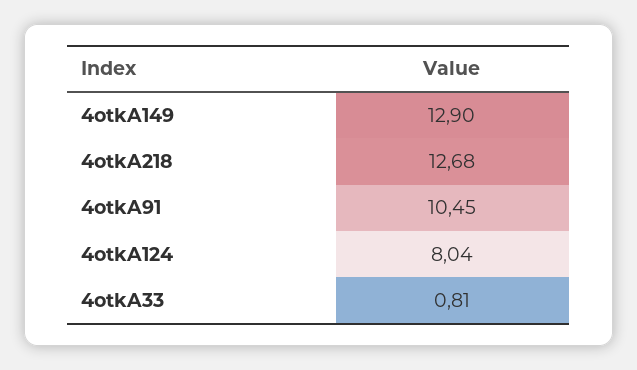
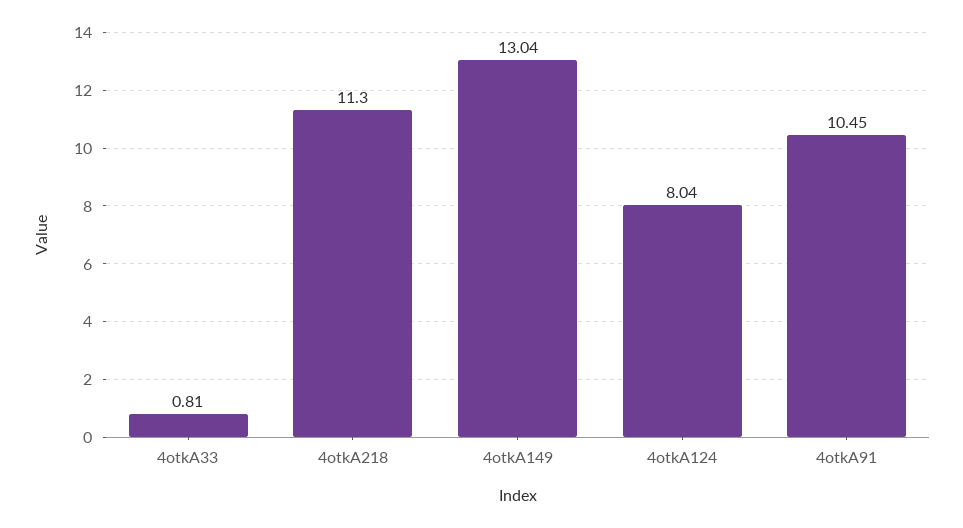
4otkA149: 12.9 -> 13.04
4otkA218: 12.68 -> 11.3

